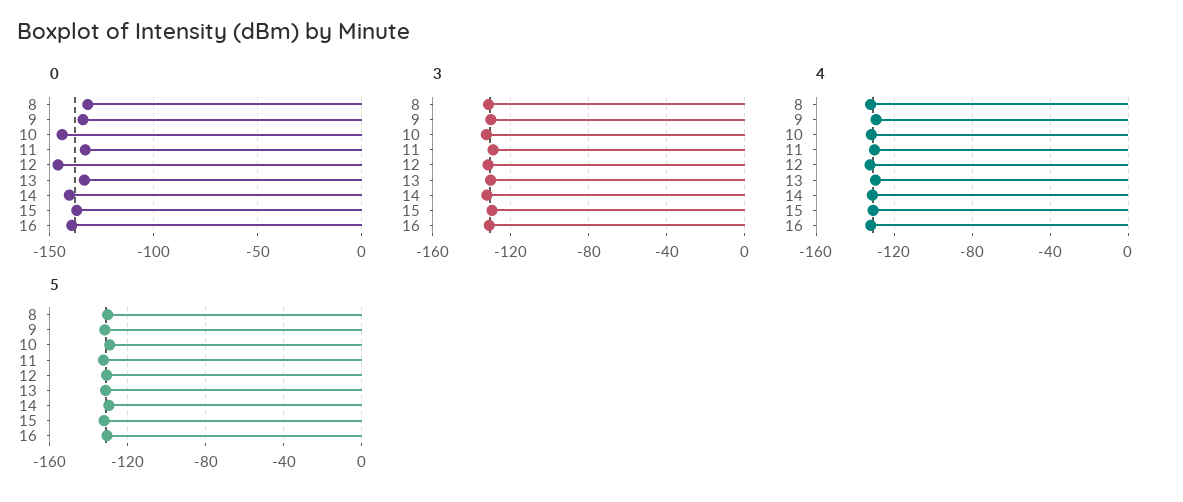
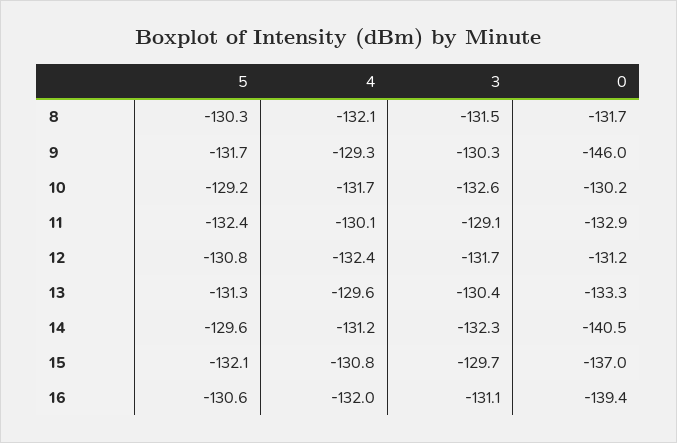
0, 9: -135 -> -146
0, 10: -145 -> -130.2
0, 12: -145 -> -131.2

